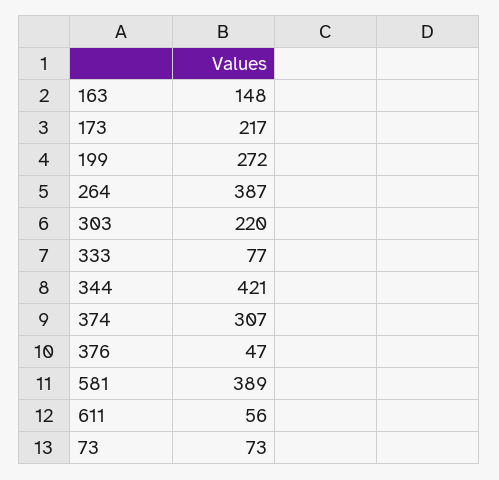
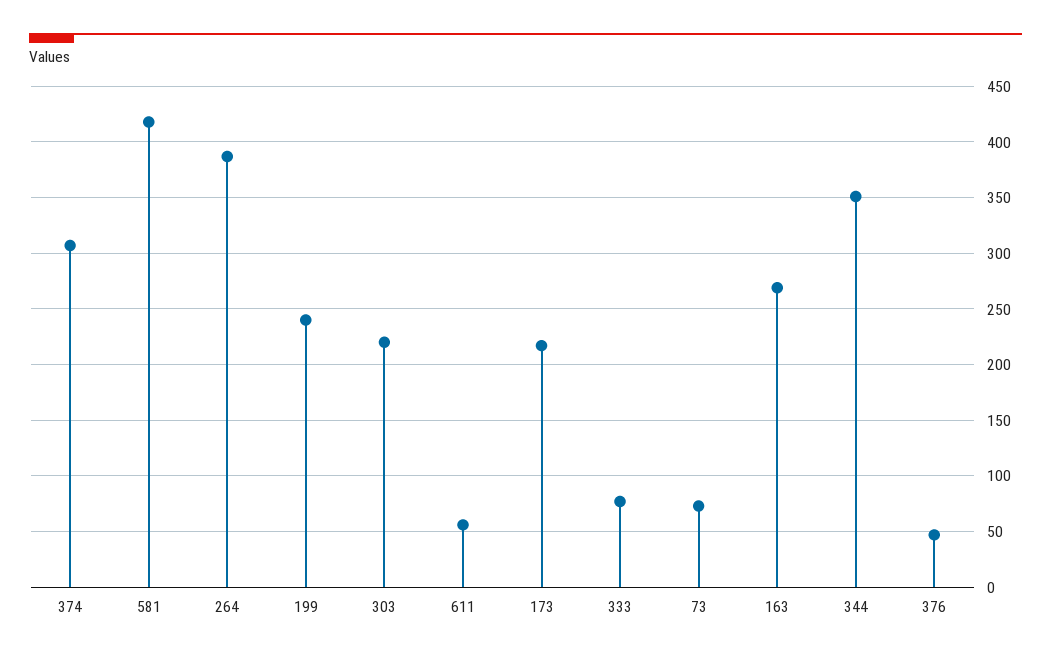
163: 148 -> 270
199: 272 -> 240
344: 421 -> 350
581: 389 -> 420

